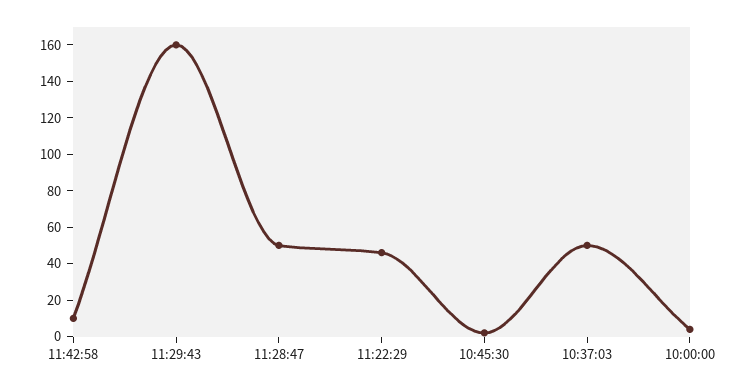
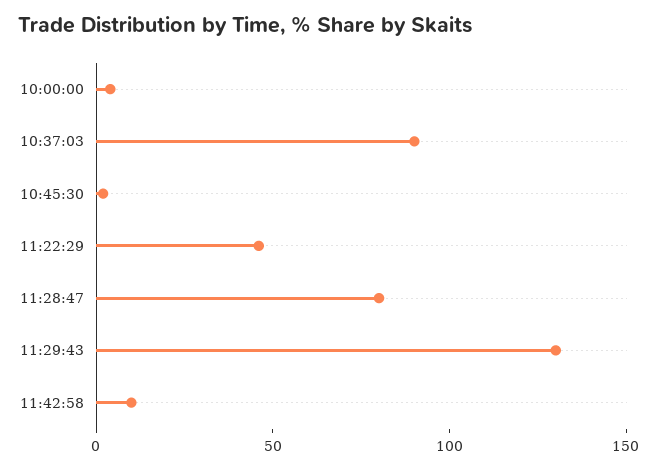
11:29:43: 160 -> 130
11:28:47: 50 -> 80
10:37:03: 50 -> 90

